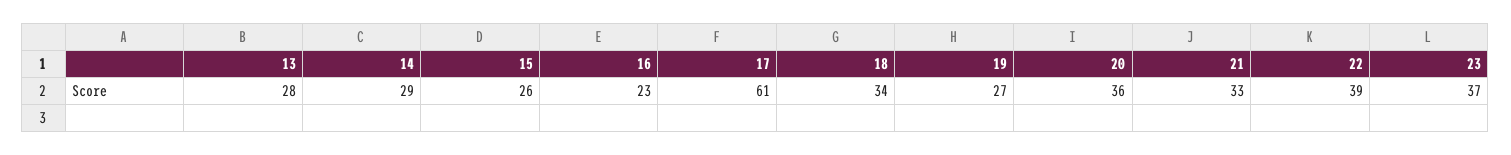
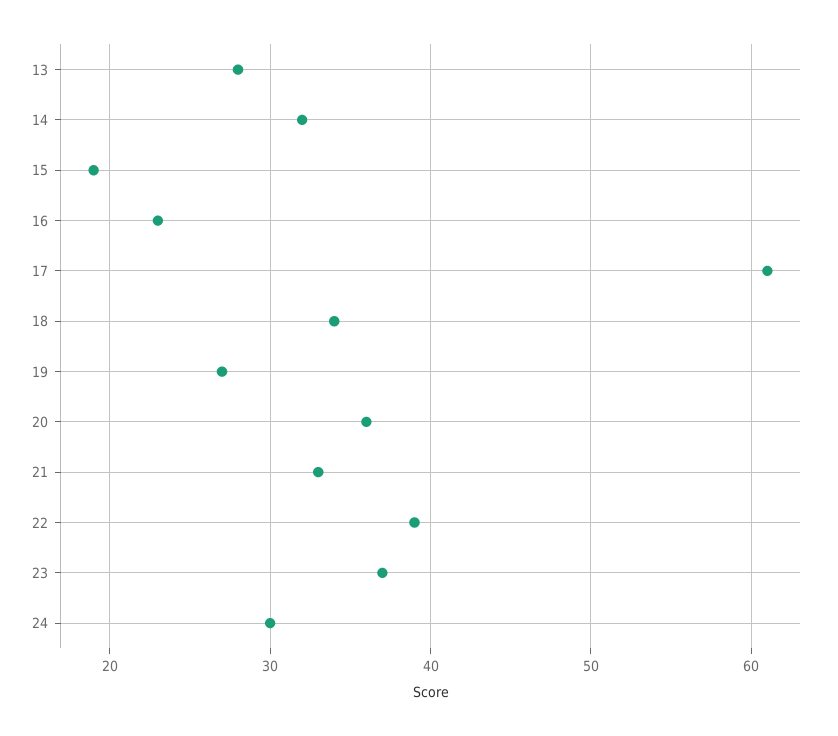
14: 29 -> 32
15: 26 -> 19
24: none -> 30

